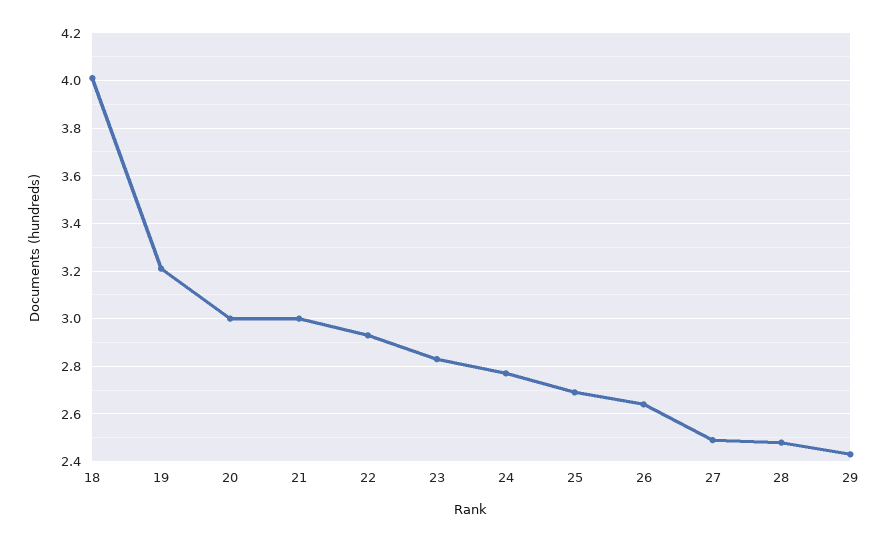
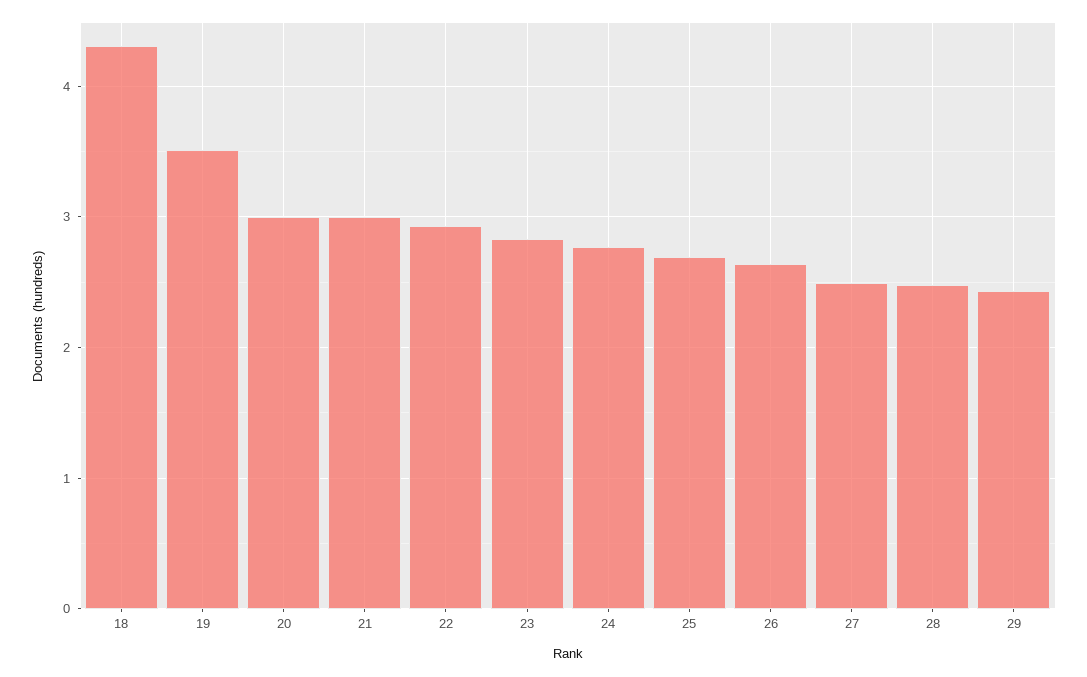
18: 4 -> 4.3
19: 3.2 -> 3.5

